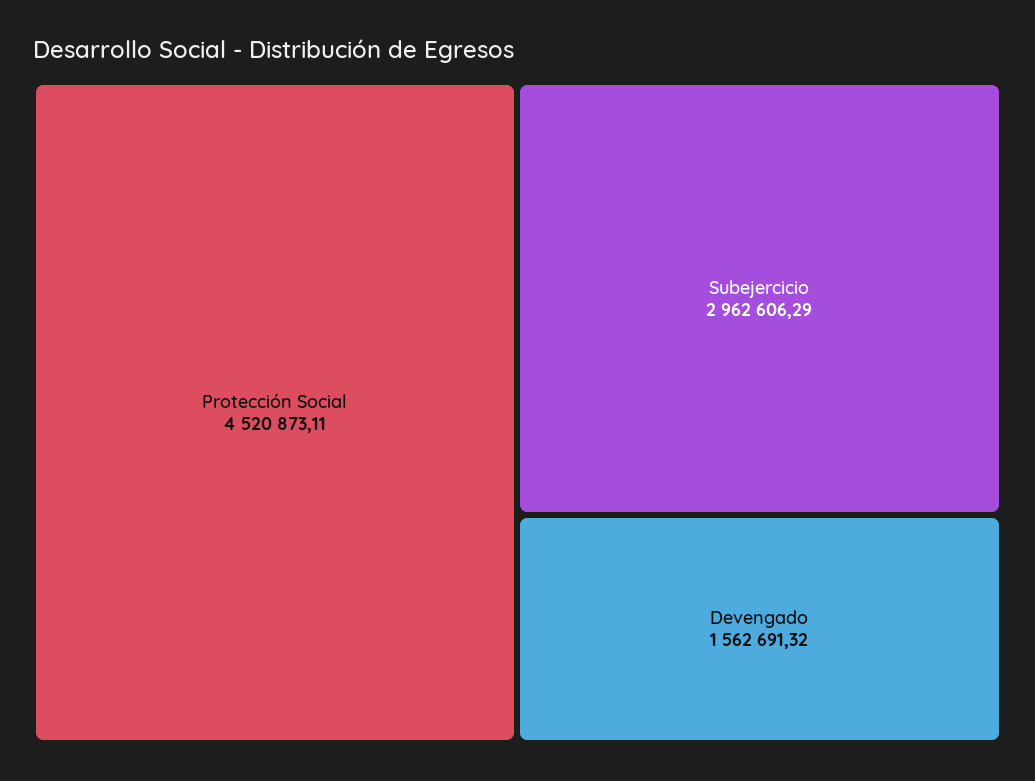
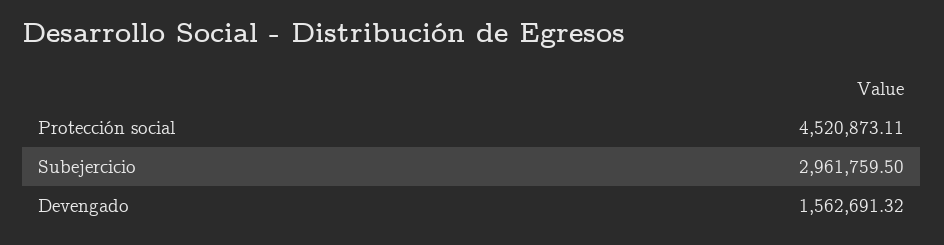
Subejercicio: 2962606.29 -> 2961759.5

